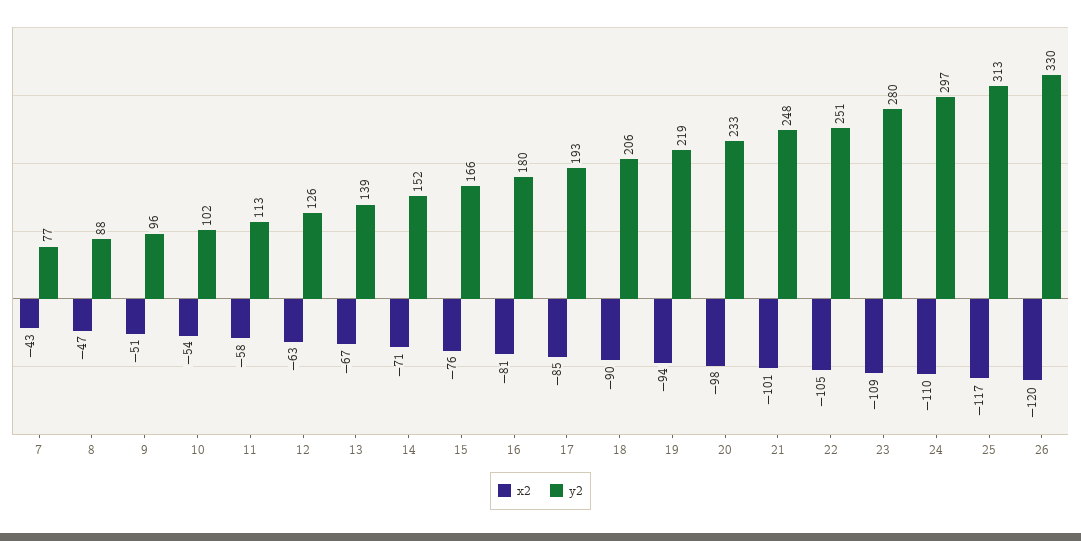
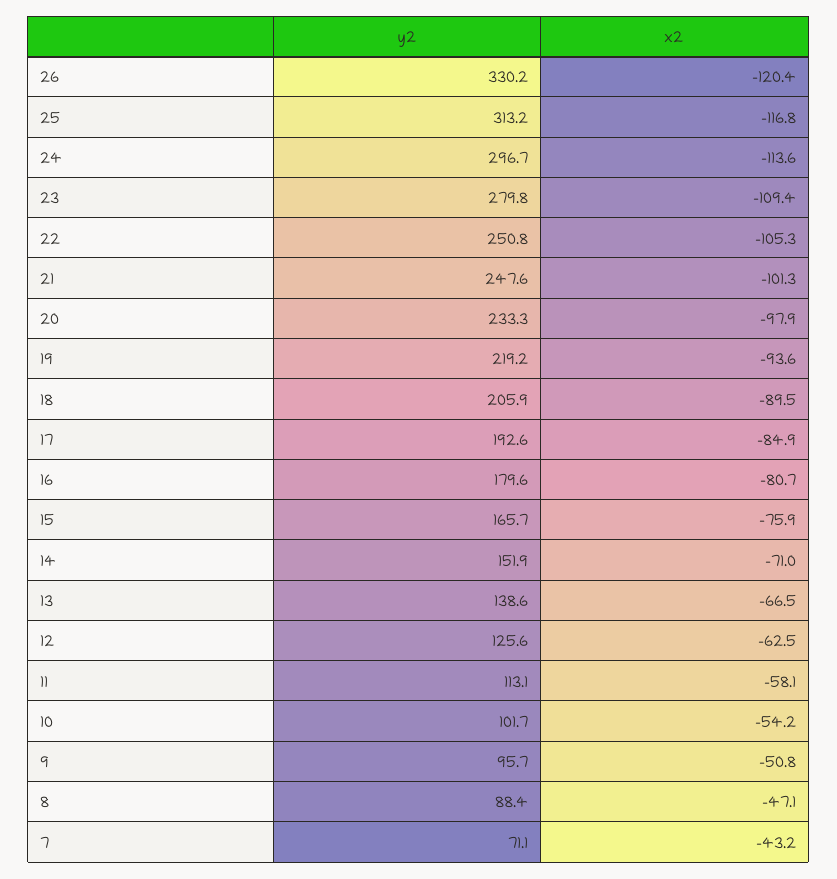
y2, 7: 77 -> 71.1
x2, 24: -110 -> -113.6

